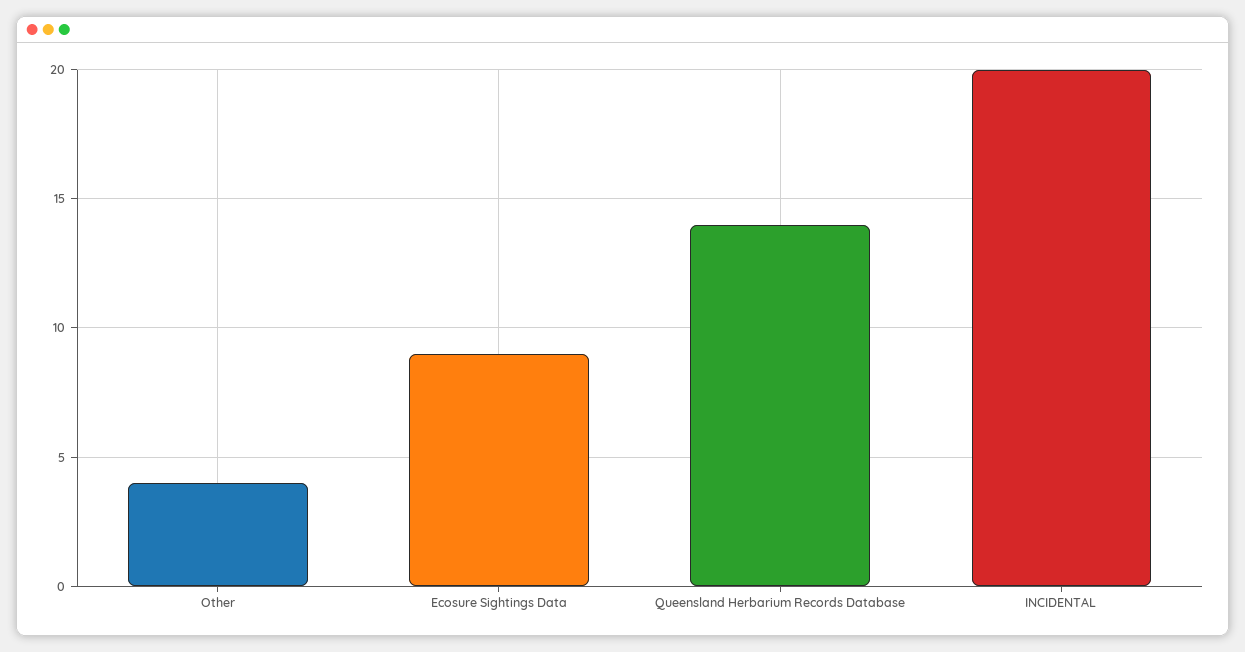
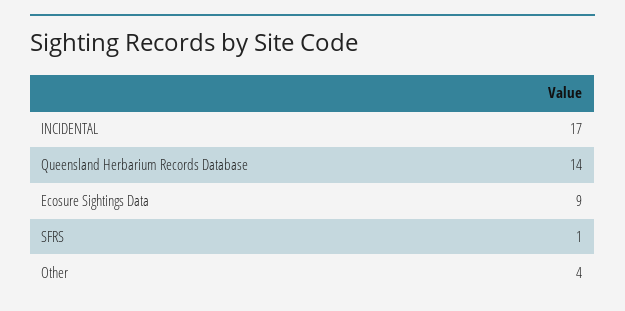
INCIDENTAL: 20 -> 17
SFRS: none -> 1

